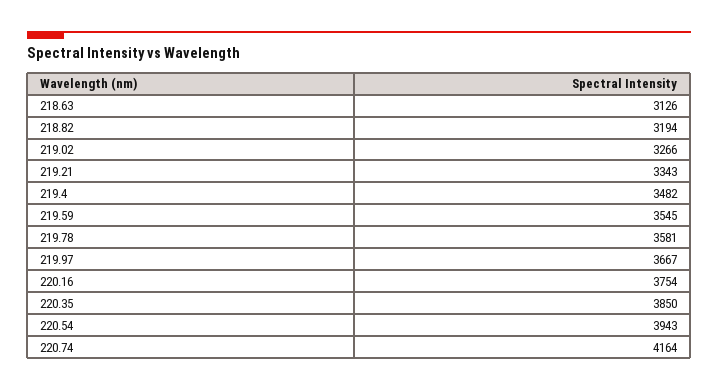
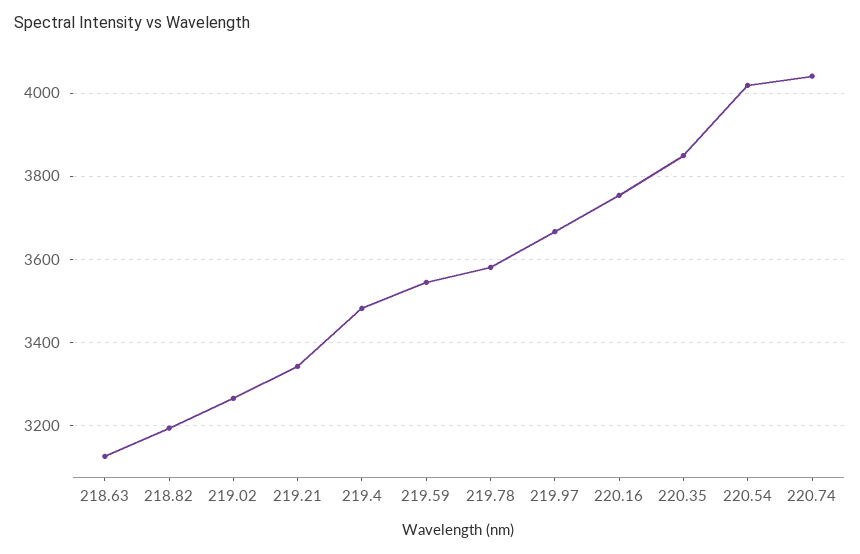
220.54: 3943 -> 4020
220.74: 4164 -> 4040

